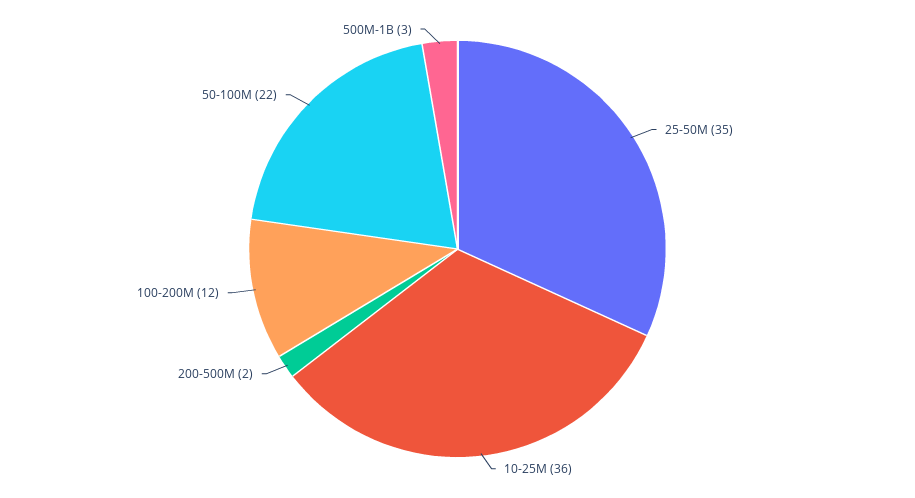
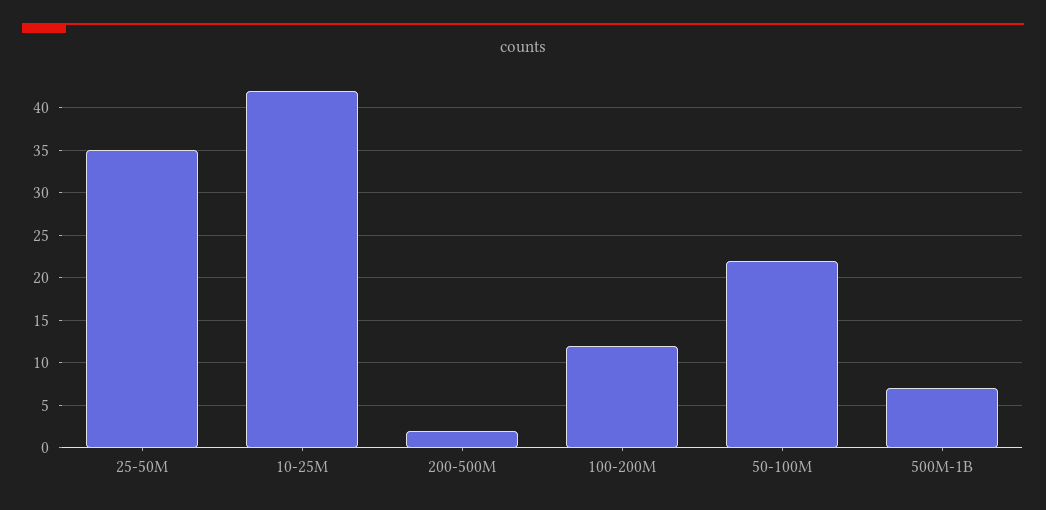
10-25M: 36 -> 42
500M-1B: 3 -> 7

